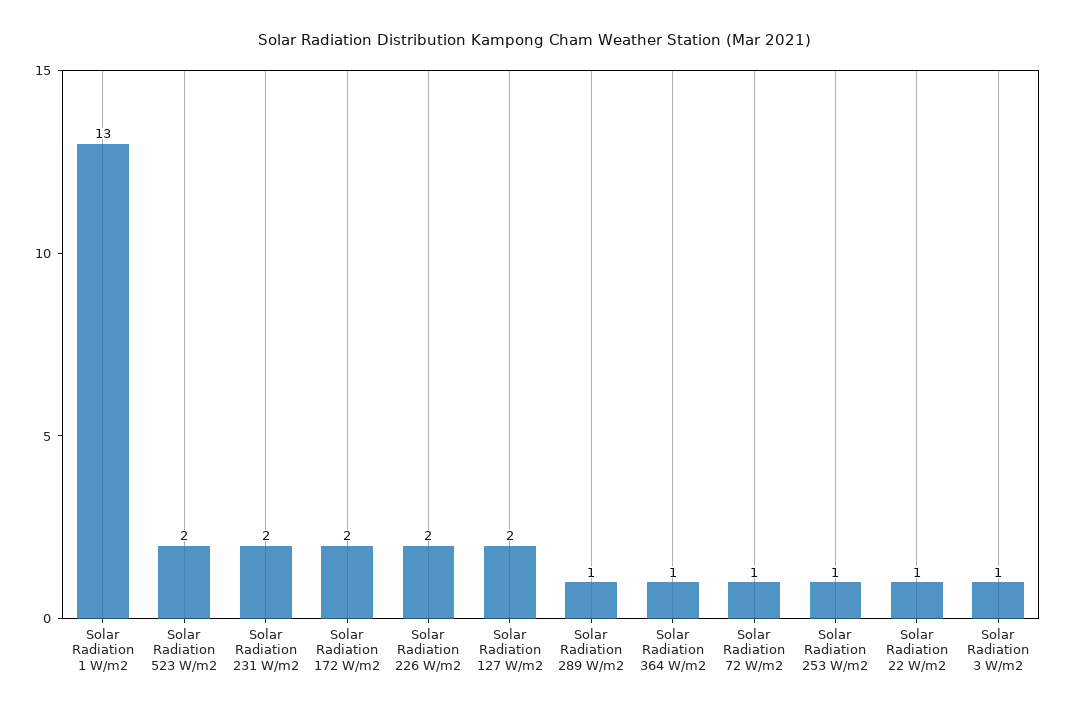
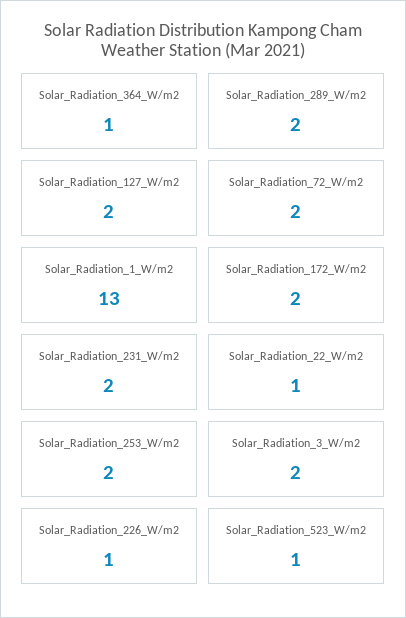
Solar Radiation 523 W/m2: 2 -> 1
Solar Radiation 226 W/m2: 2 -> 1
Solar Radiation 289 W/m2: 1 -> 2
Solar Radiation 72 W/m2: 1 -> 2
Solar Radiation 253 W/m2: 1 -> 2
Solar Radiation 3 W/m2: 1 -> 2

